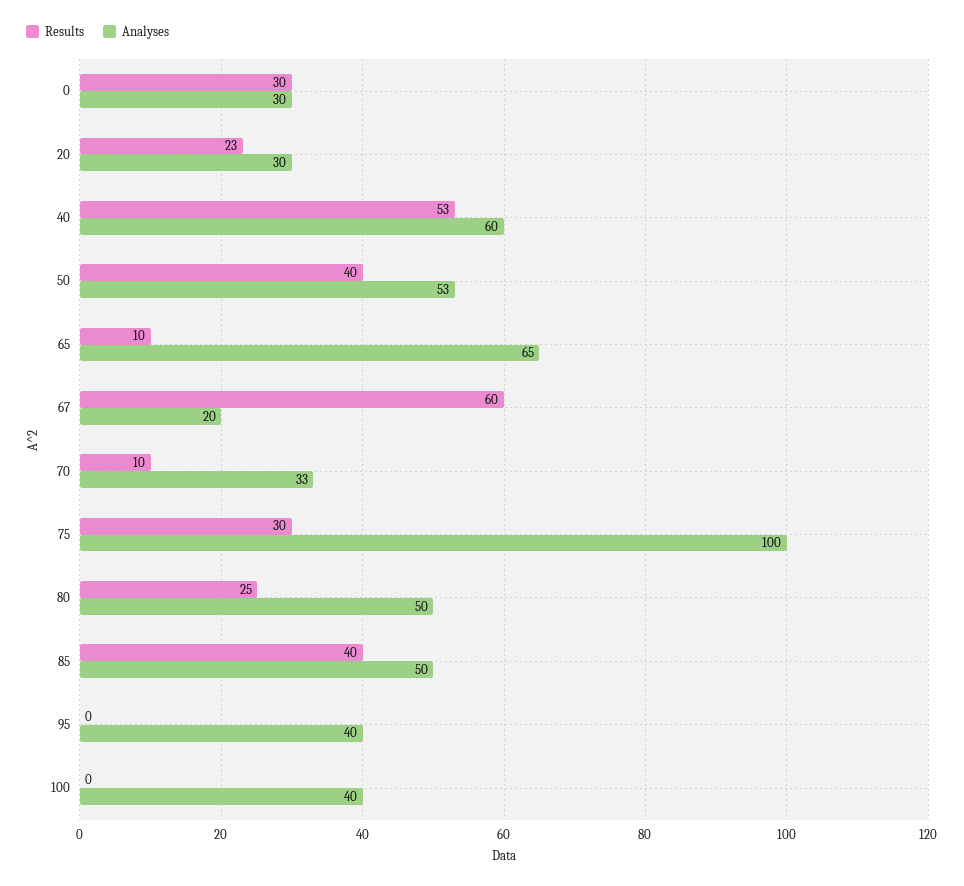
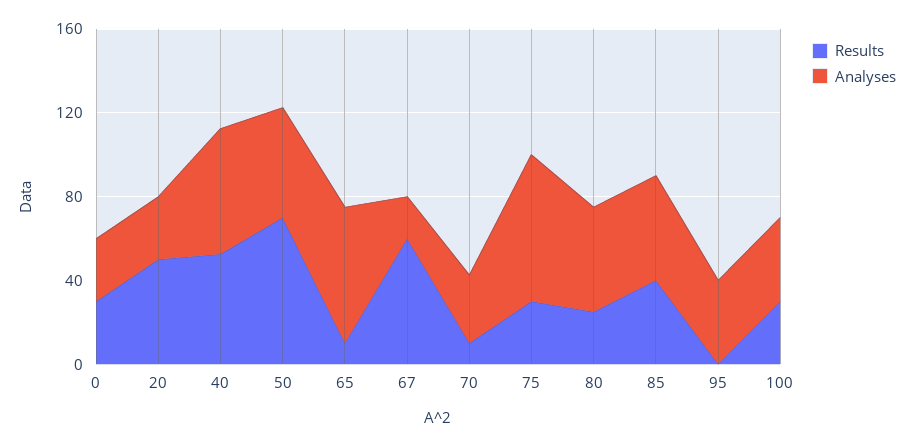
Results, 20: 23 -> 50
Results, 50: 40 -> 70
Analyses, 75: 100 -> 70
Results, 100: 0 -> 30

